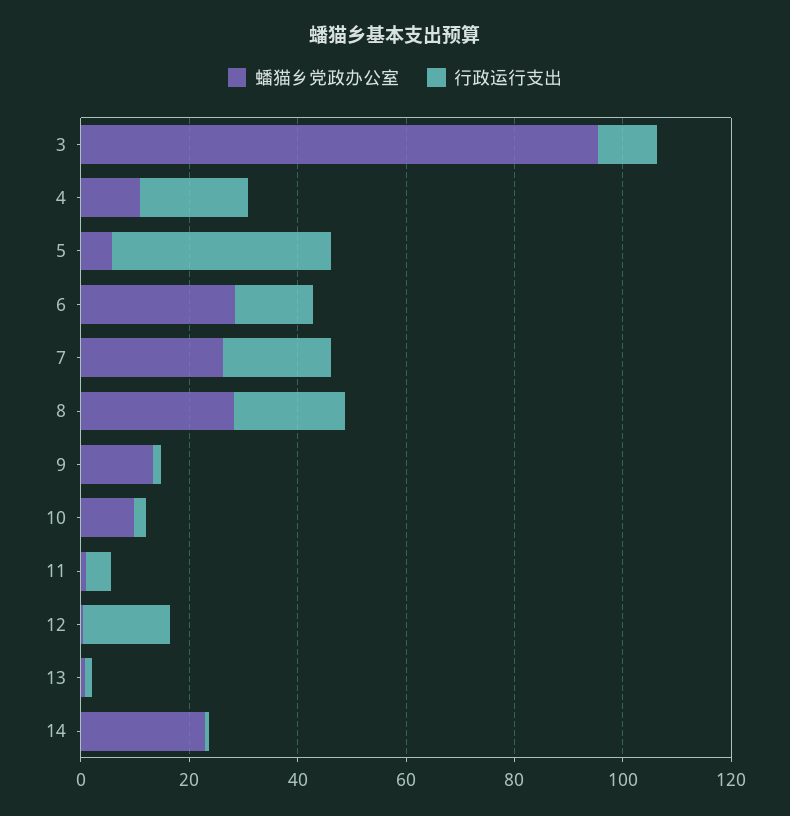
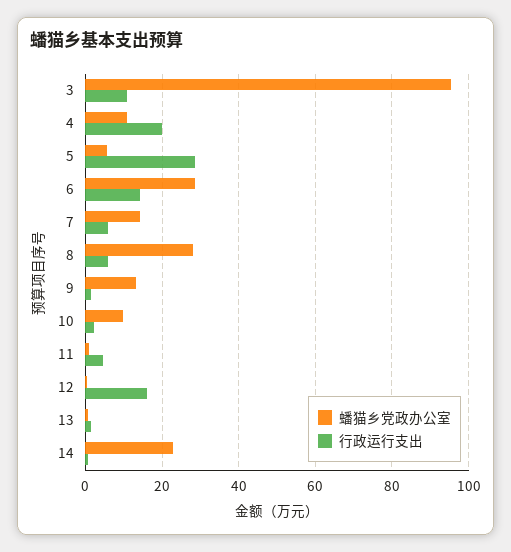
行政运行支出, 5: 40 -> 28
蟠猫乡党政办公室, 7: 25 -> 14
行政运行支出, 7: 20 -> 6
行政运行支出, 8: 20 -> 6

